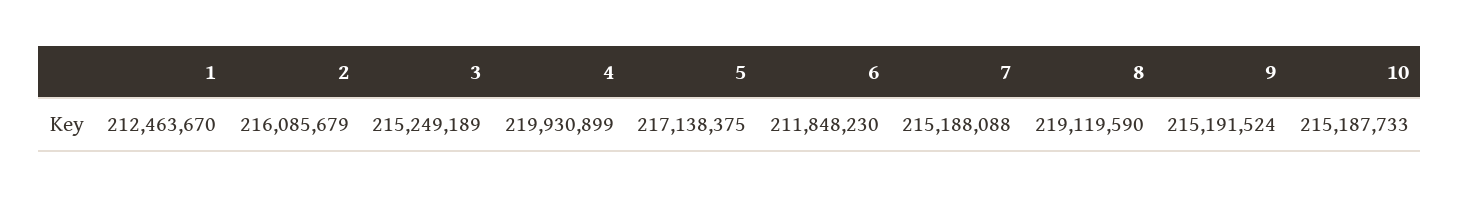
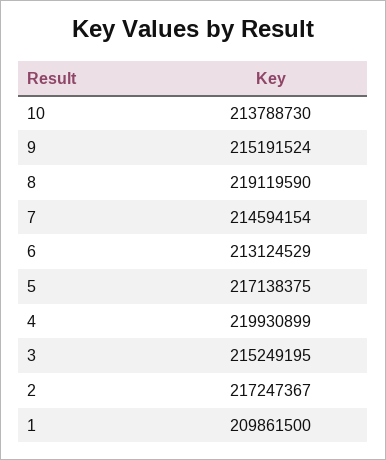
1: 212463670 -> 209861500
2: 216085679 -> 217247367
3: 215249189 -> 215249195
6: 211848230 -> 213124529
7: 215188088 -> 214594154
10: 215187733 -> 213788730

